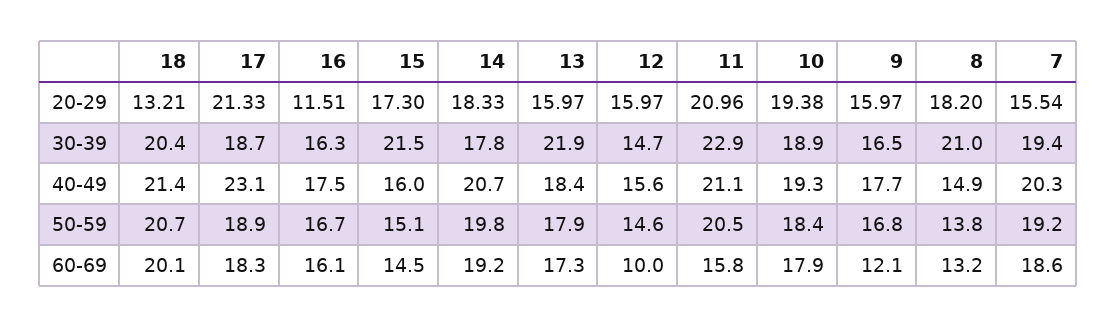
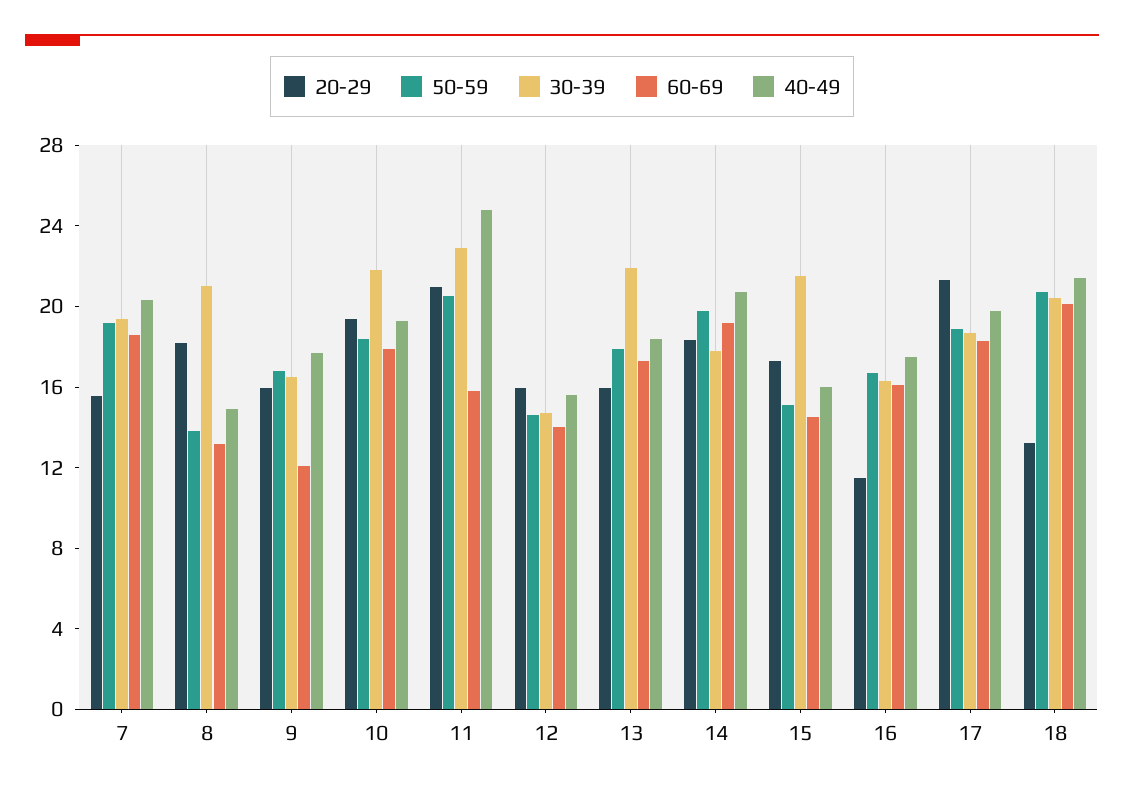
30-39, 10: 18.9 -> 22
40-49, 17: 23.1 -> 20
40-49, 11: 21.1 -> 25
60-69, 12: 10 -> 14

